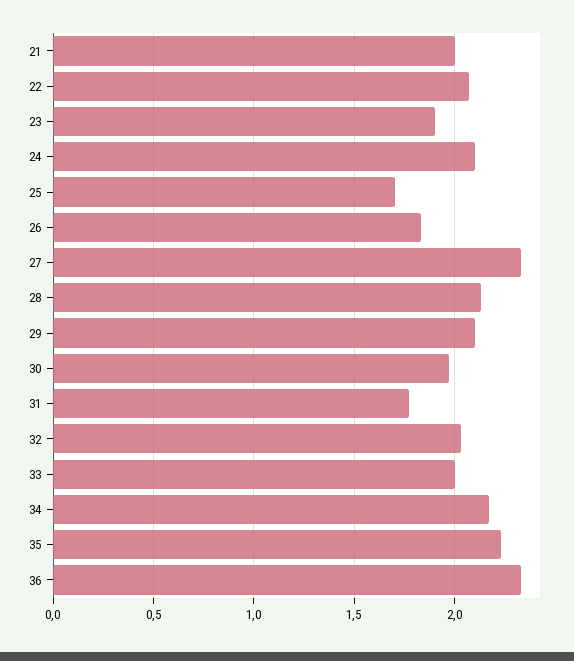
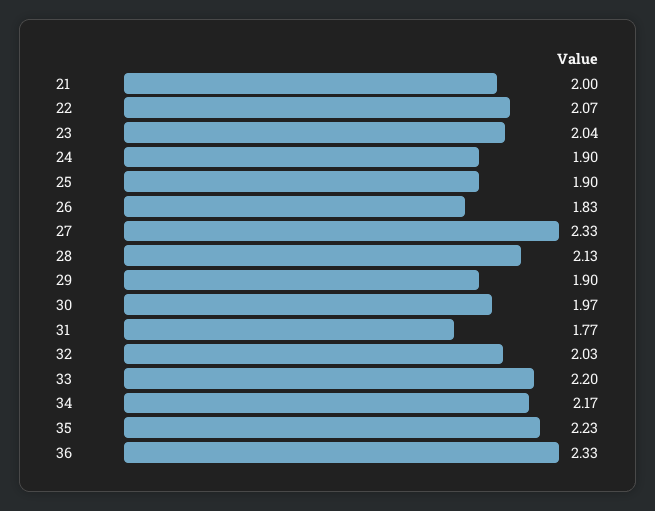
23: 1.9 -> 2.04
24: 2.1 -> 1.9
25: 1.7 -> 1.9
29: 2.1 -> 1.9
33: 2 -> 2.2

